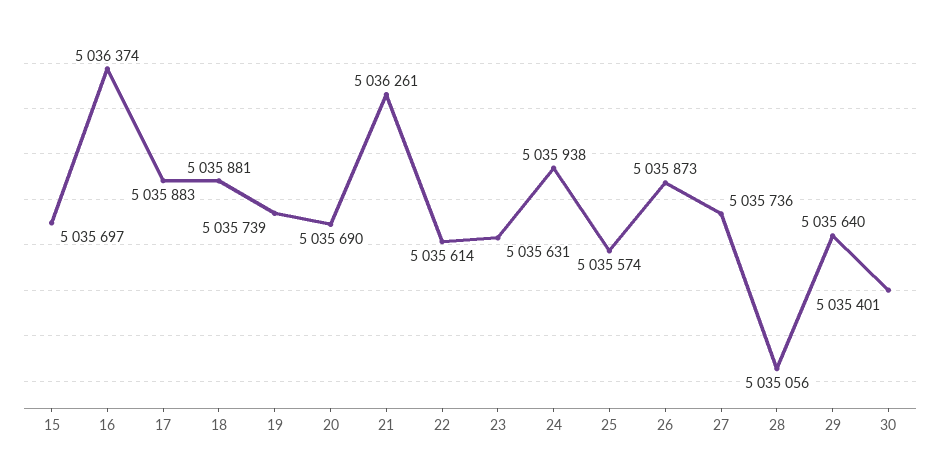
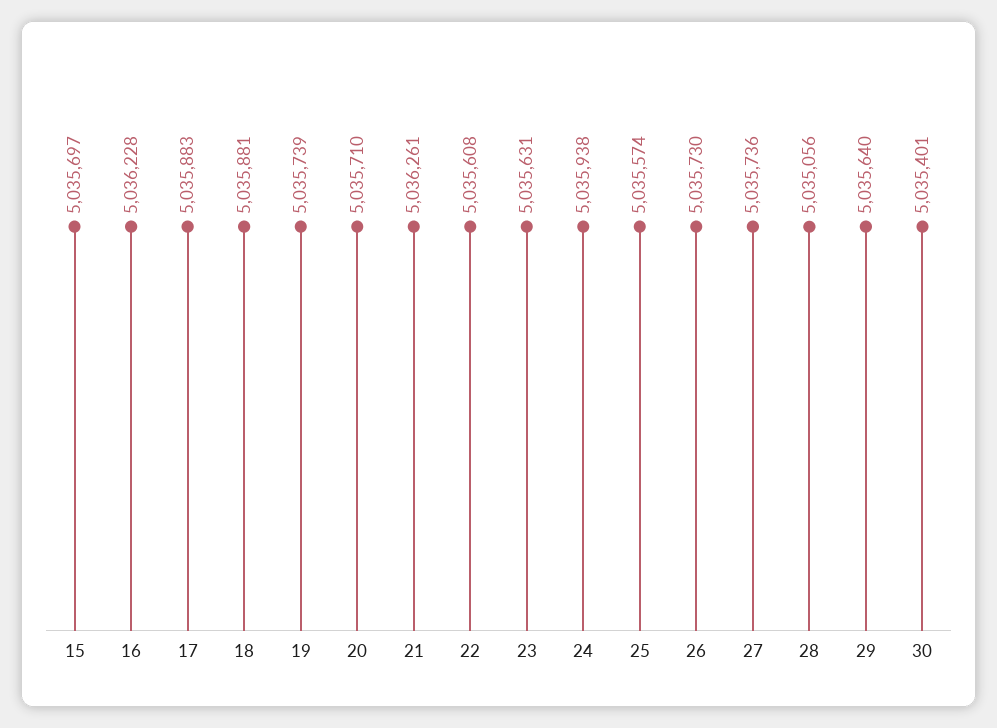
16: 5036374 -> 5036228
20: 5035690 -> 5035710
22: 5035614 -> 5035608
26: 5035873 -> 5035730

